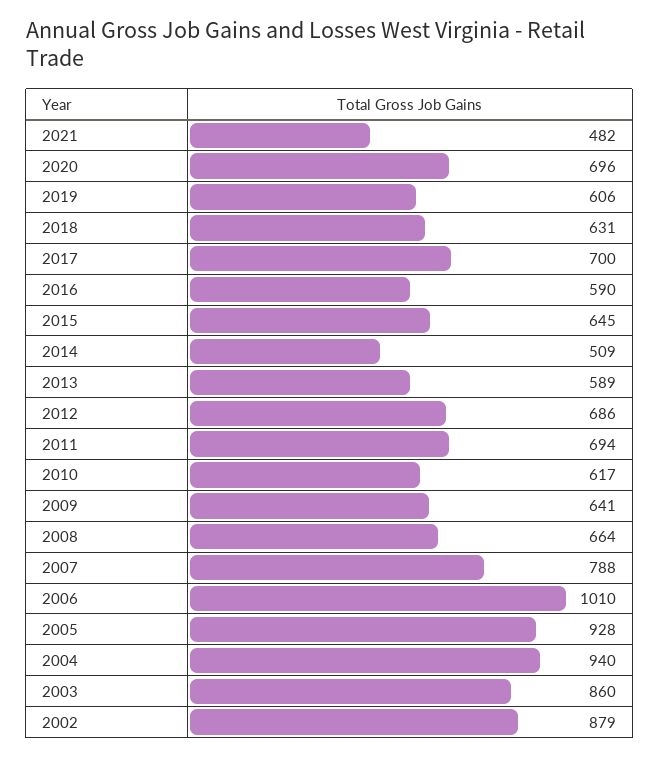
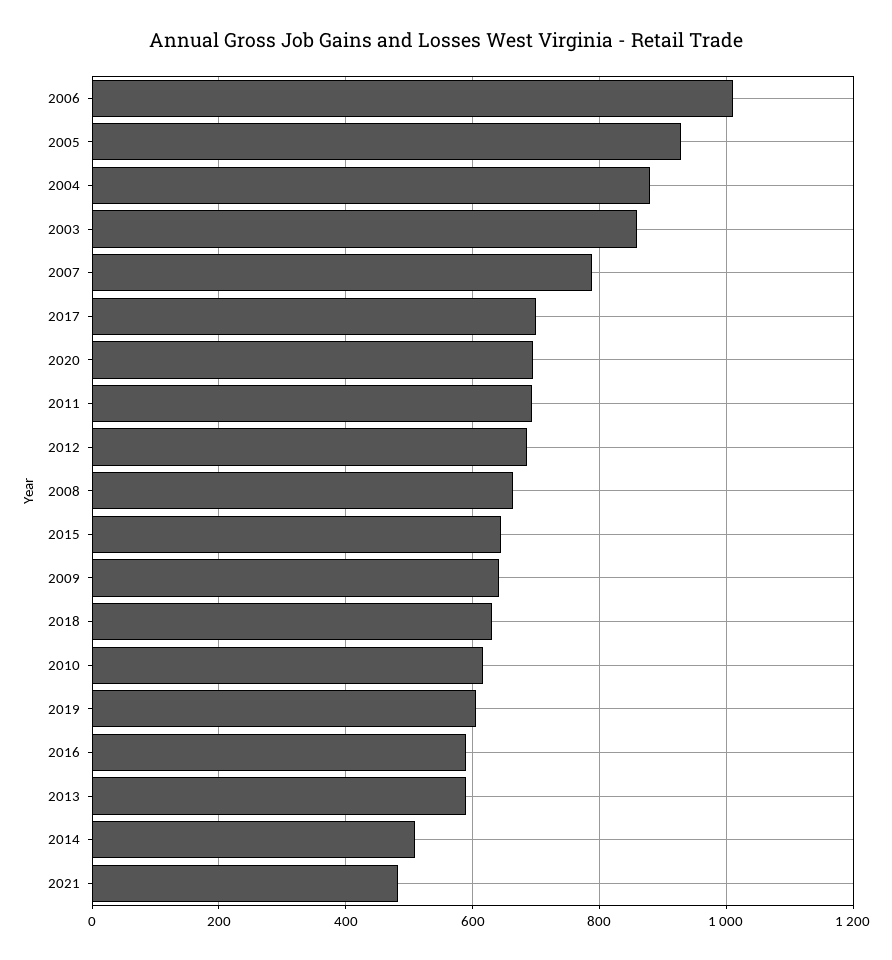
2004: 940 -> 880
2002: 879 -> none

